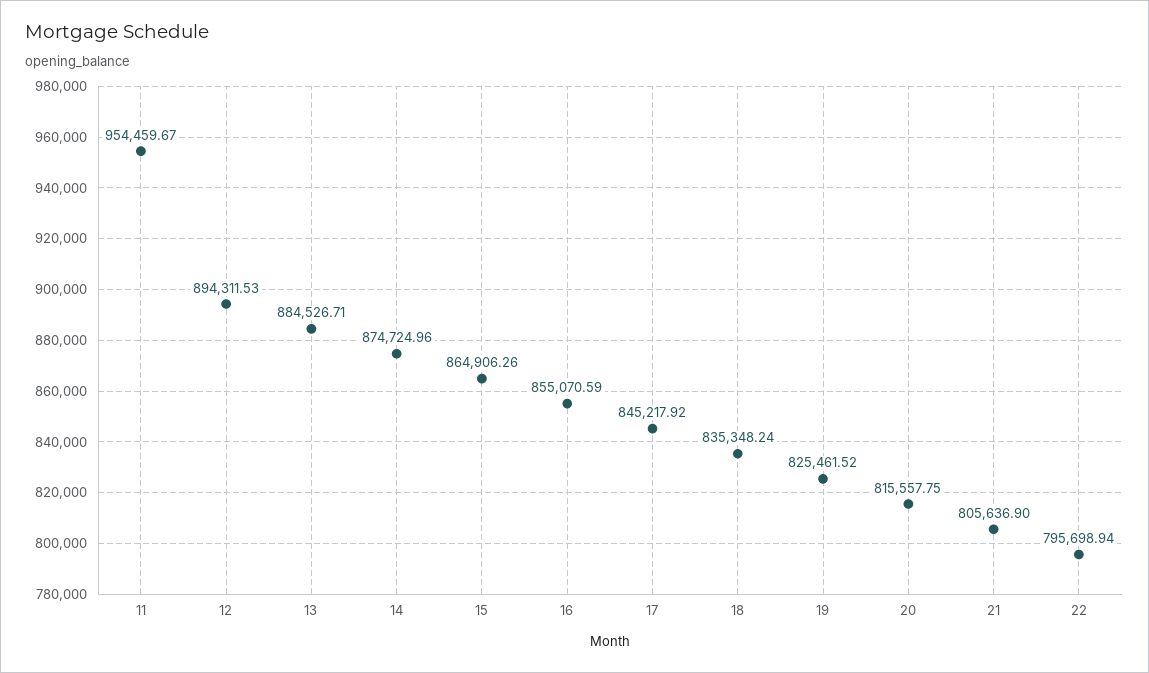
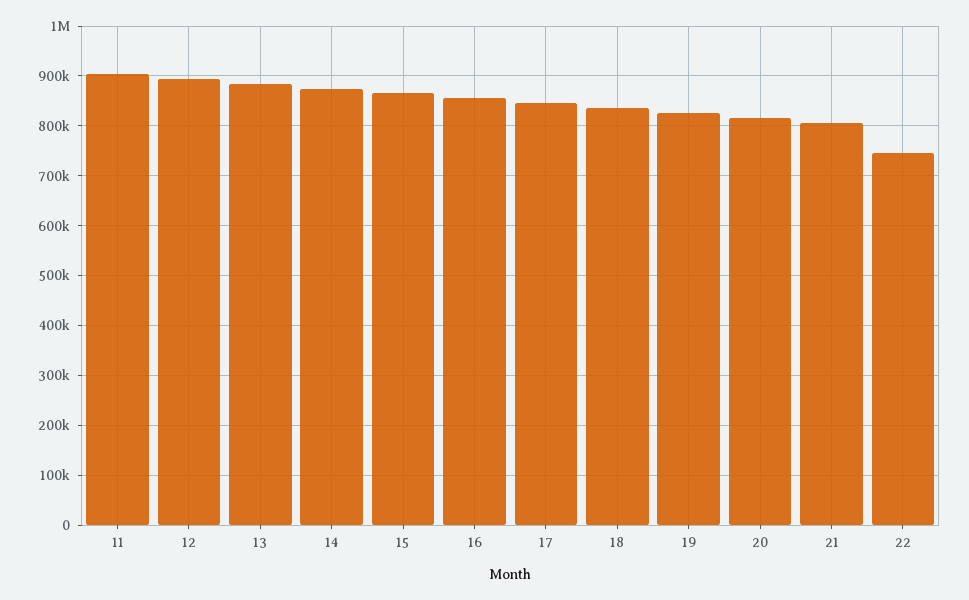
11: 954459.67 -> 900000
22: 795698.94 -> 740000

